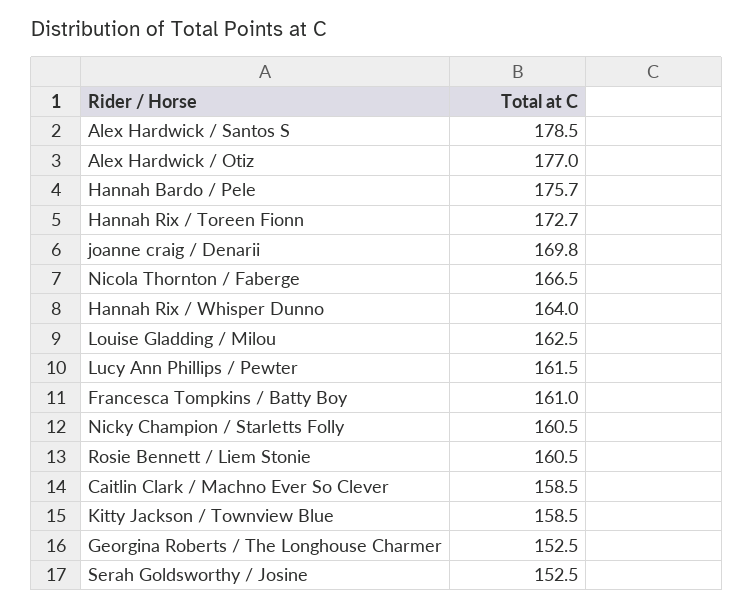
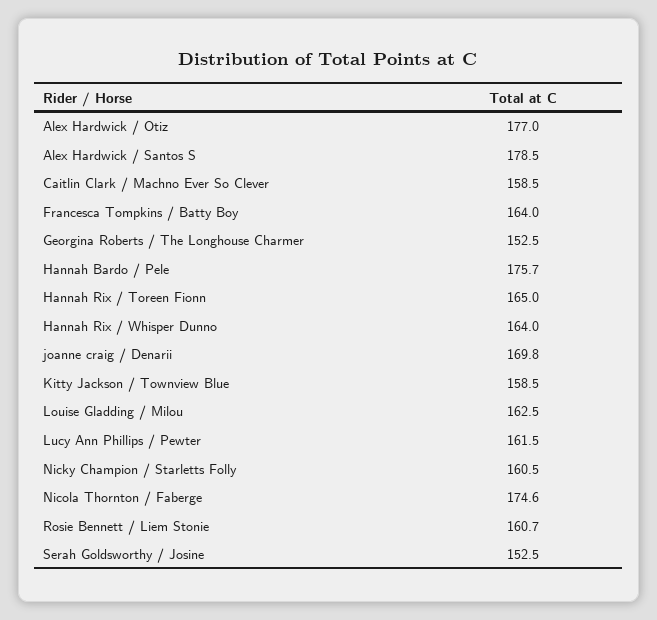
Hannah Rix / Toreen Fionn: 172.7 -> 165
Nicola Thornton / Faberge: 166.5 -> 174.6
Francesca Tompkins / Batty Boy: 161 -> 164
Rosie Bennett / Liem Stonie: 160.5 -> 160.7

